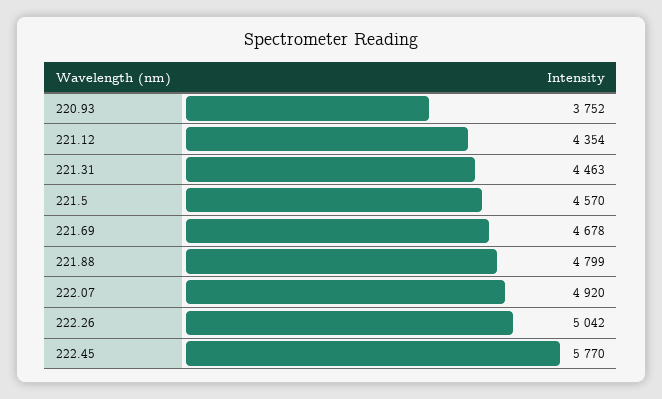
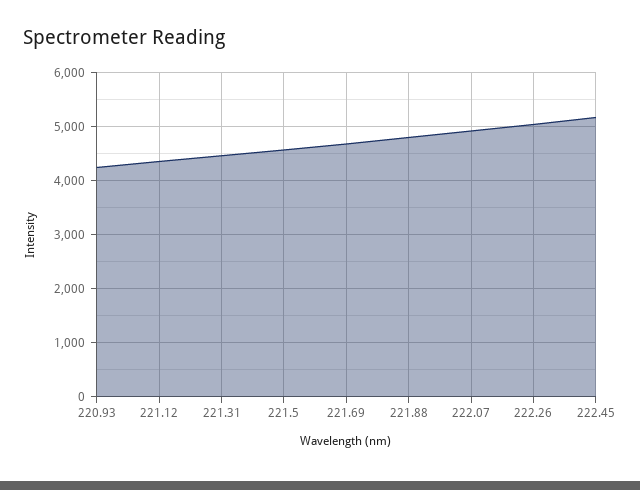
220.93: 3752 -> 4200
222.45: 5770 -> 5200

